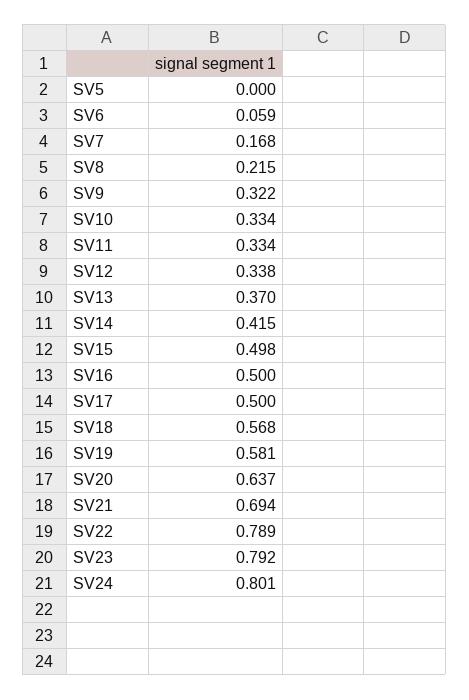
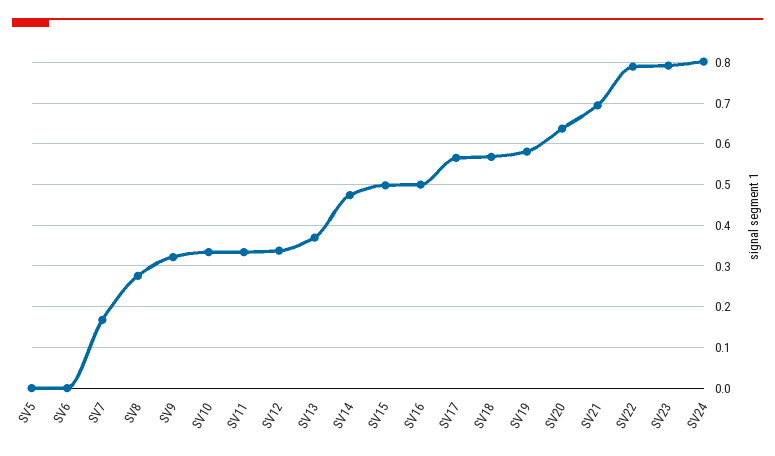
SV6: 0.059 -> 0
SV8: 0.215 -> 0.28
SV14: 0.415 -> 0.48
SV17: 0.5 -> 0.56

